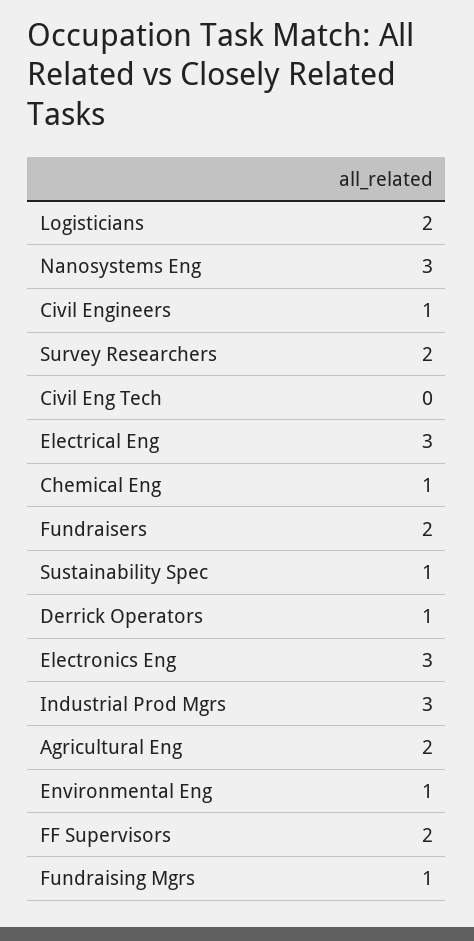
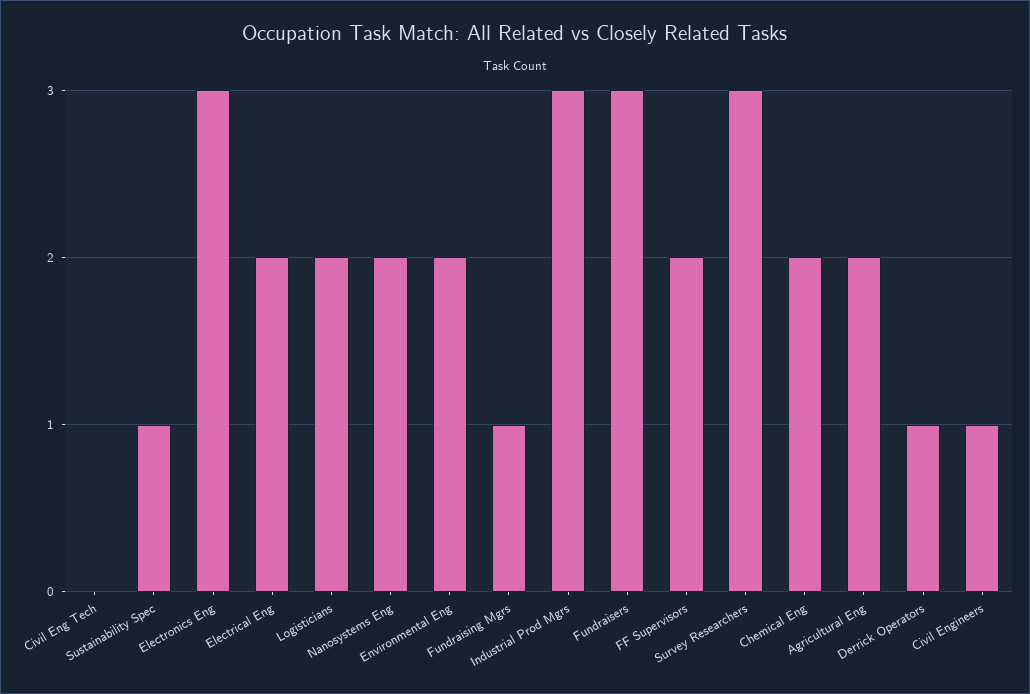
Nanosystems Eng: 3 -> 2
Survey Researchers: 2 -> 3
Electrical Eng: 3 -> 2
Chemical Eng: 1 -> 2
Fundraisers: 2 -> 3
Environmental Eng: 1 -> 2

